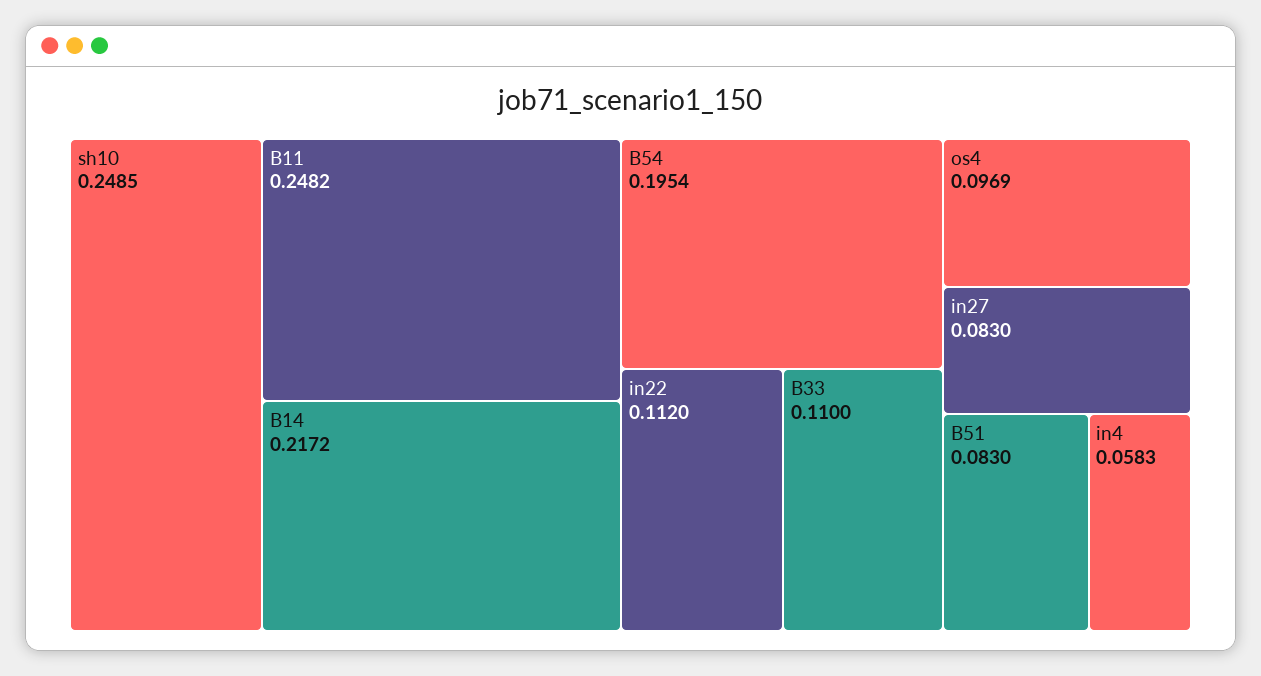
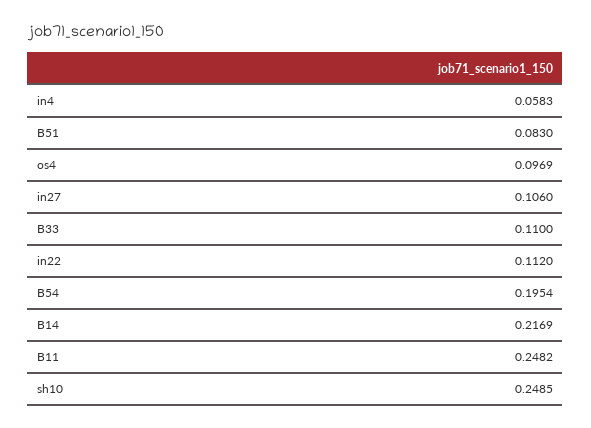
B14: 0.2172 -> 0.2169
in27: 0.083 -> 0.106

